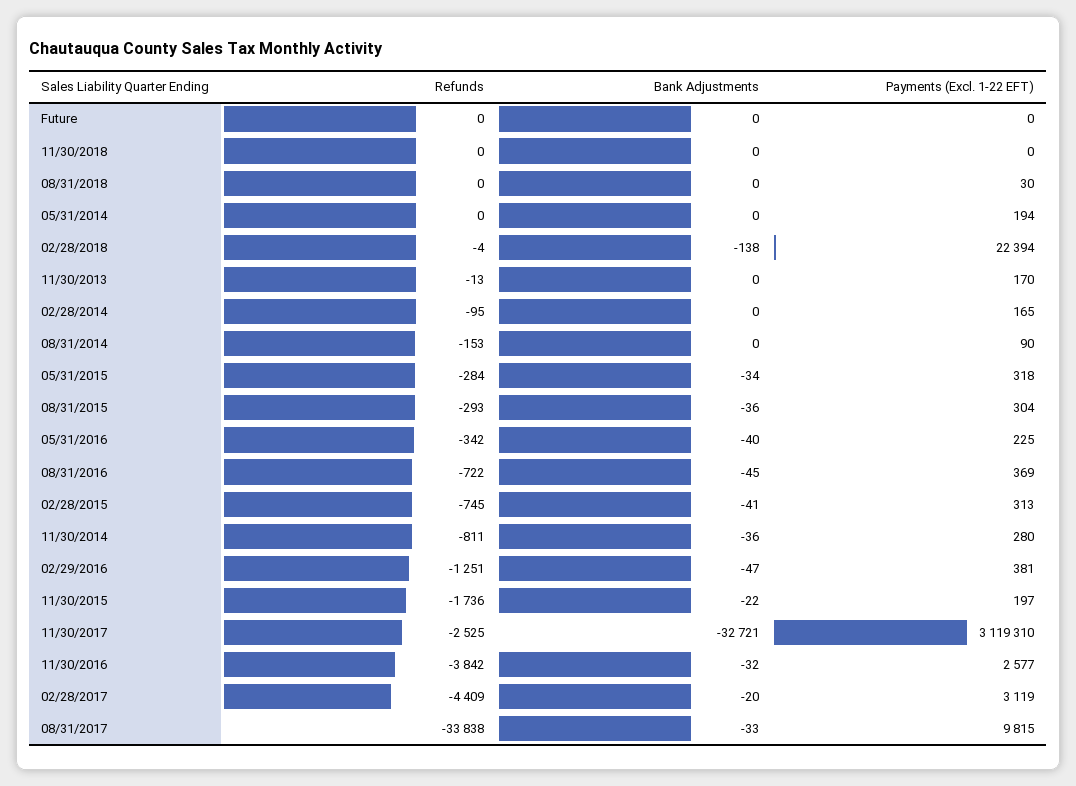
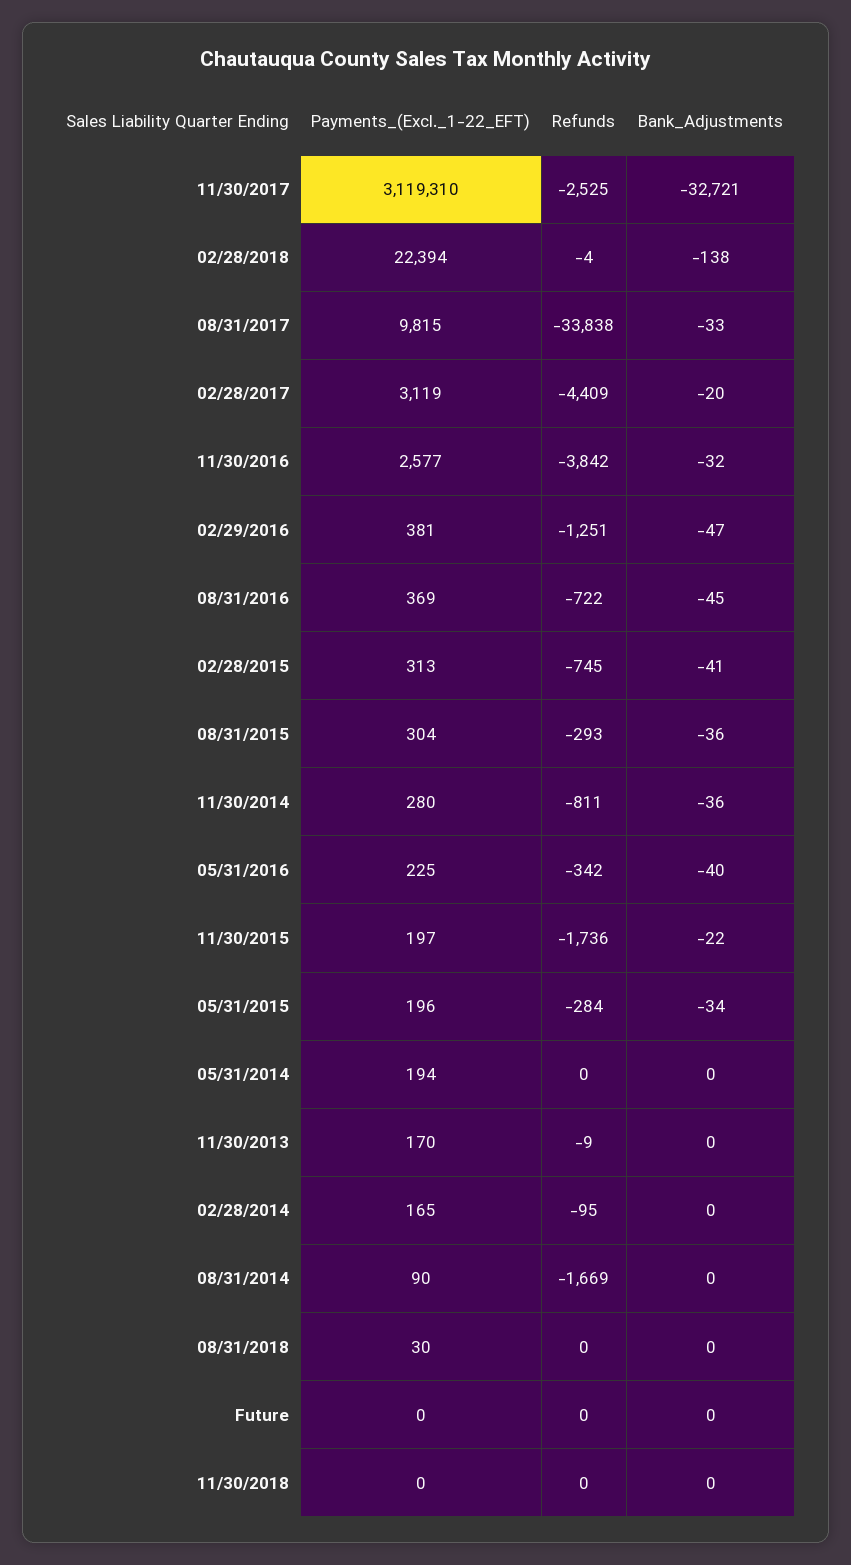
Refunds, 11/30/2013: -13 -> -9
Refunds, 08/31/2014: -153 -> -1669
Payments (Excl. 1-22 EFT), 05/31/2015: 318 -> 196

